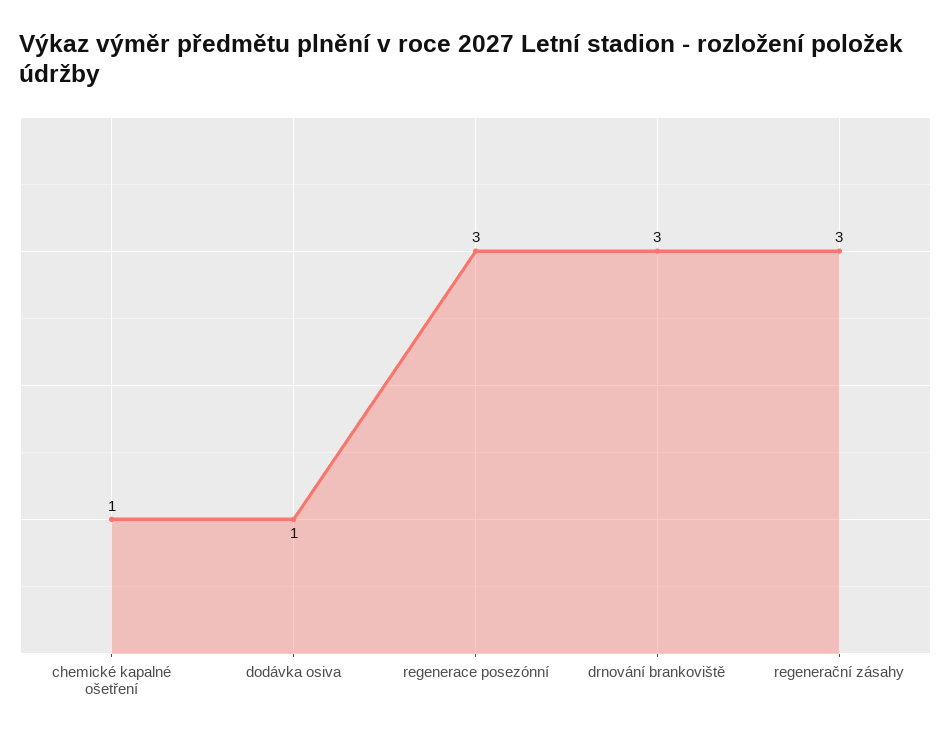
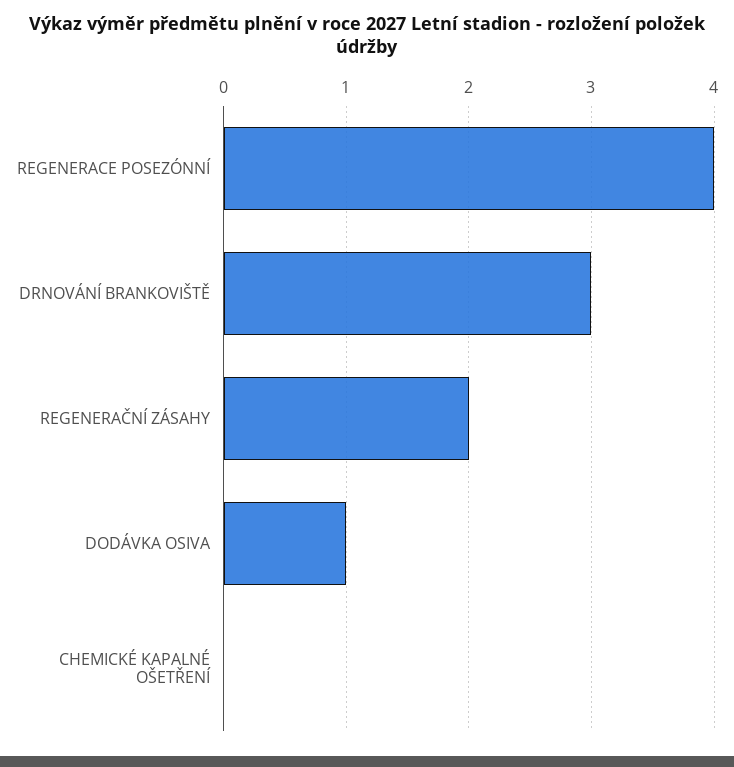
chemické kapalné ošetření: 1 -> 0
regenerace posezónní: 3 -> 4
regenerační zásahy: 3 -> 2

